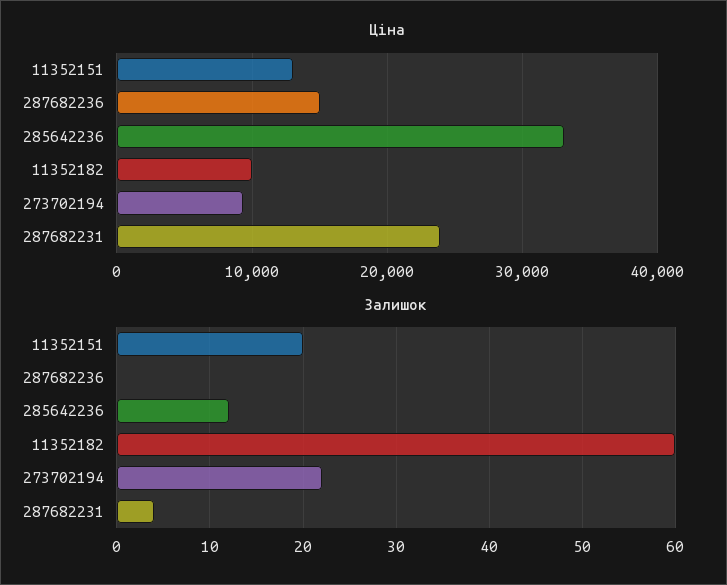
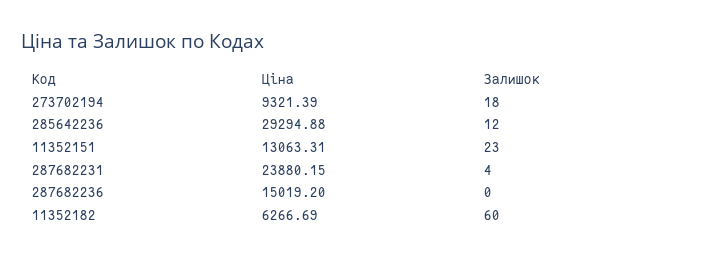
Ціна, 285642236: 33000 -> 29294.88
Ціна, 11352182: 10000 -> 6266.69
Залишок, 11352151: 20 -> 23
Залишок, 273702194: 22 -> 18

